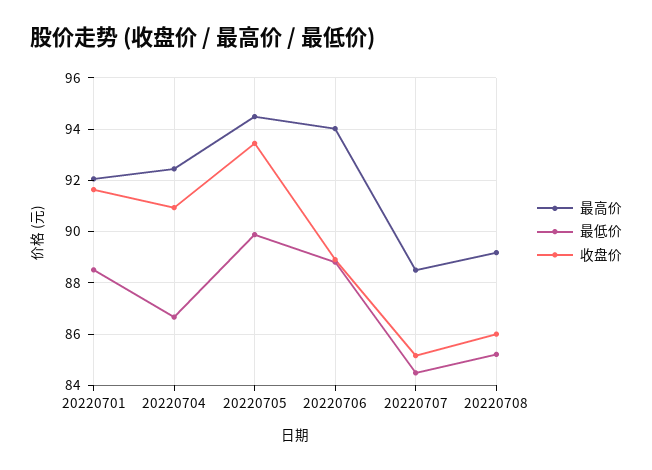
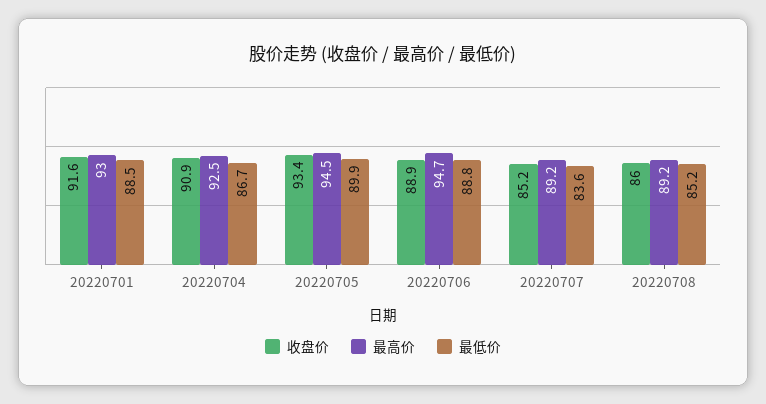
最高价, 20220701: 92 -> 93
最高价, 20220706: 94 -> 94.7
最高价, 20220707: 88.5 -> 89.2
最低价, 20220707: 84.5 -> 83.6

